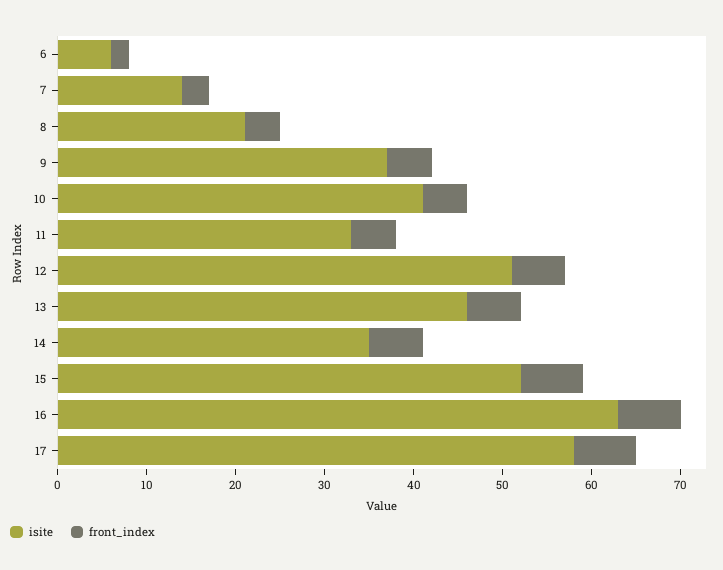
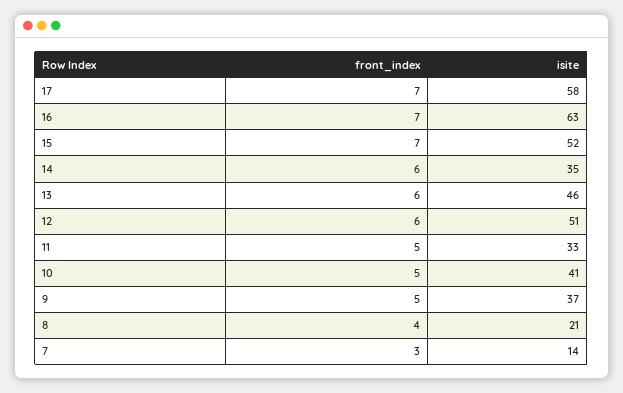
isite, 6: 6 -> none
front_index, 6: 2 -> none

